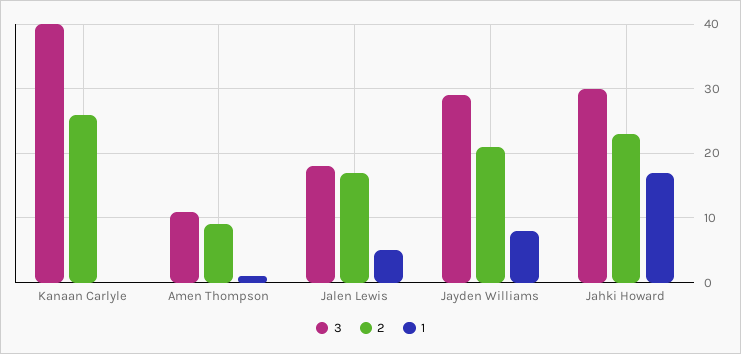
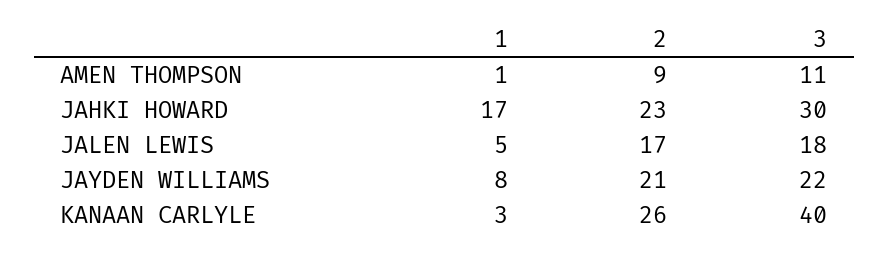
1, Kanaan Carlyle: 0 -> 3
3, Jayden Williams: 29 -> 22

